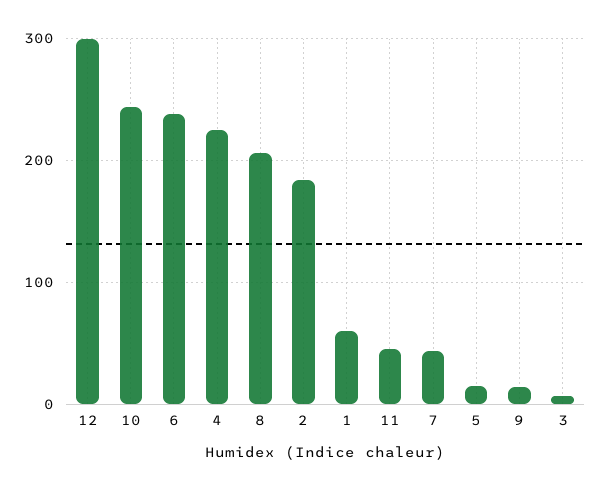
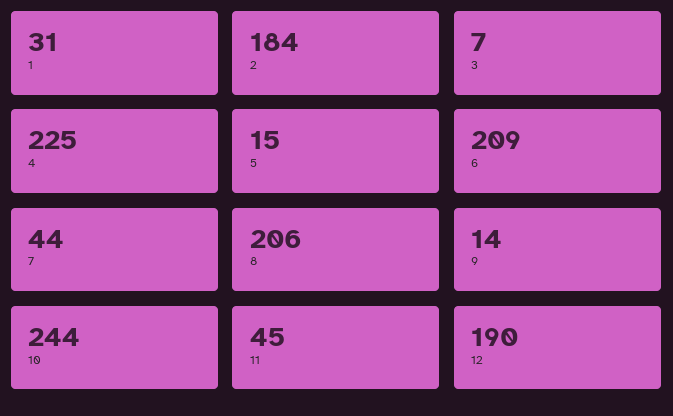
12: 300 -> 190
6: 240 -> 209
1: 60 -> 31

